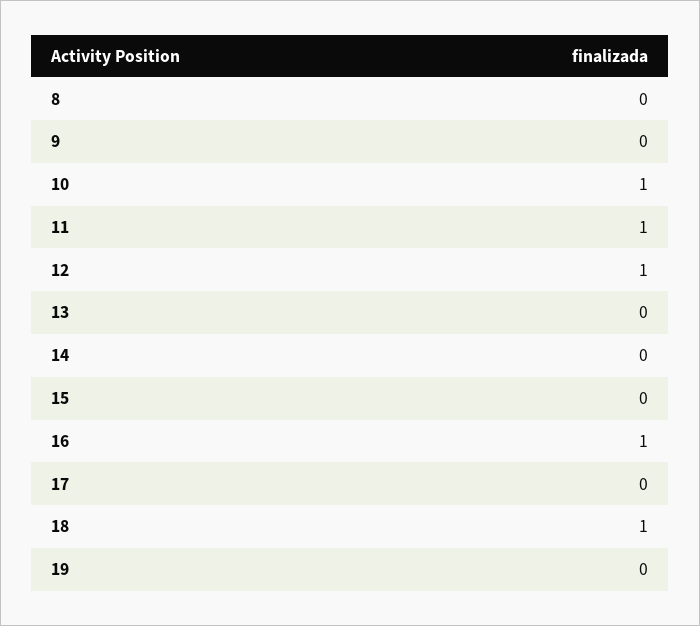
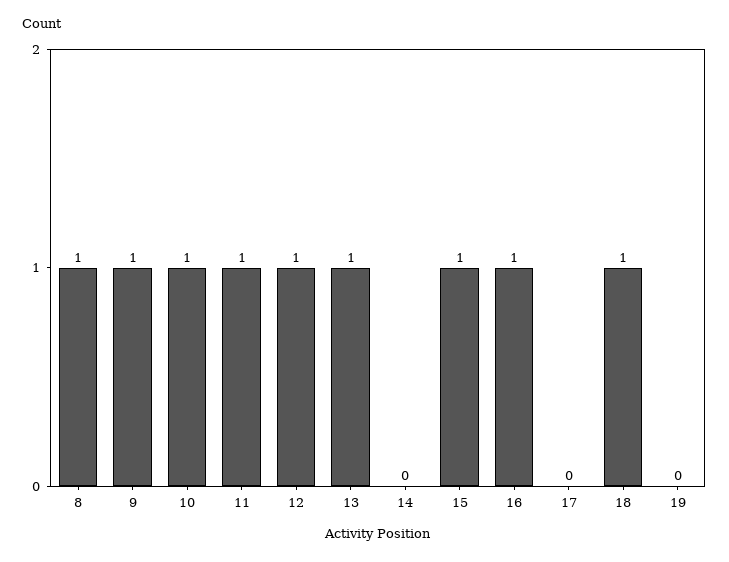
8: 0 -> 1
9: 0 -> 1
13: 0 -> 1
15: 0 -> 1

